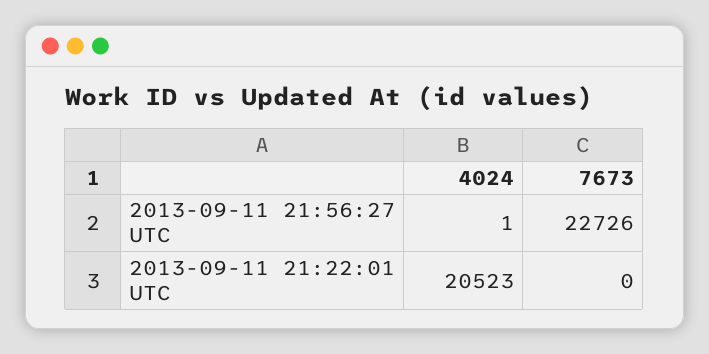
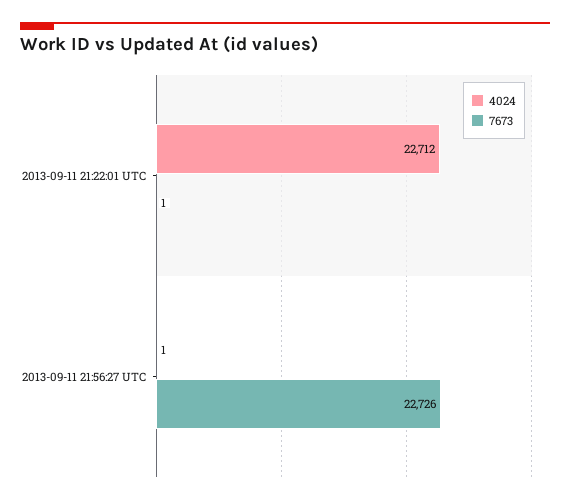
4024, 2013-09-11 21:22:01 UTC: 20523 -> 22712
7673, 2013-09-11 21:22:01 UTC: 0 -> 1

